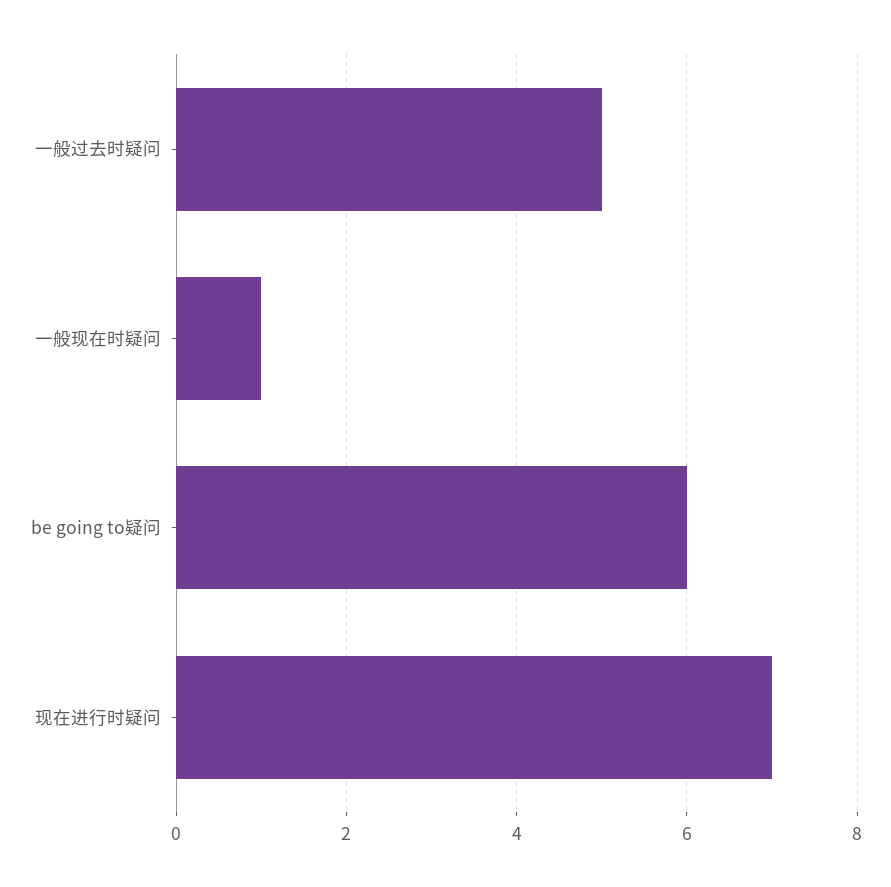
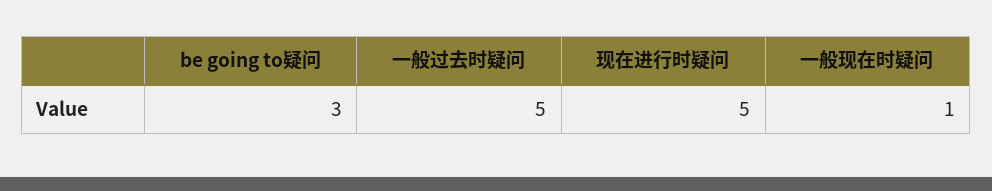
be going to疑问: 6 -> 3
现在进行时疑问: 7 -> 5

